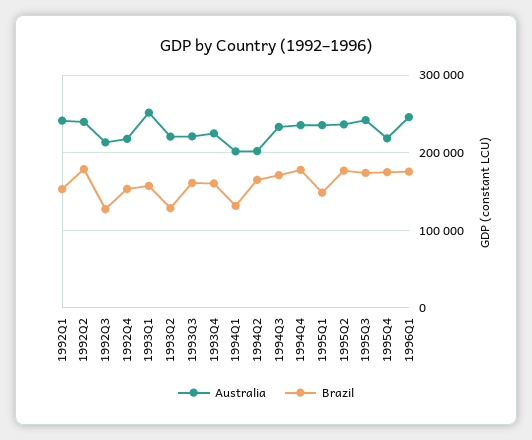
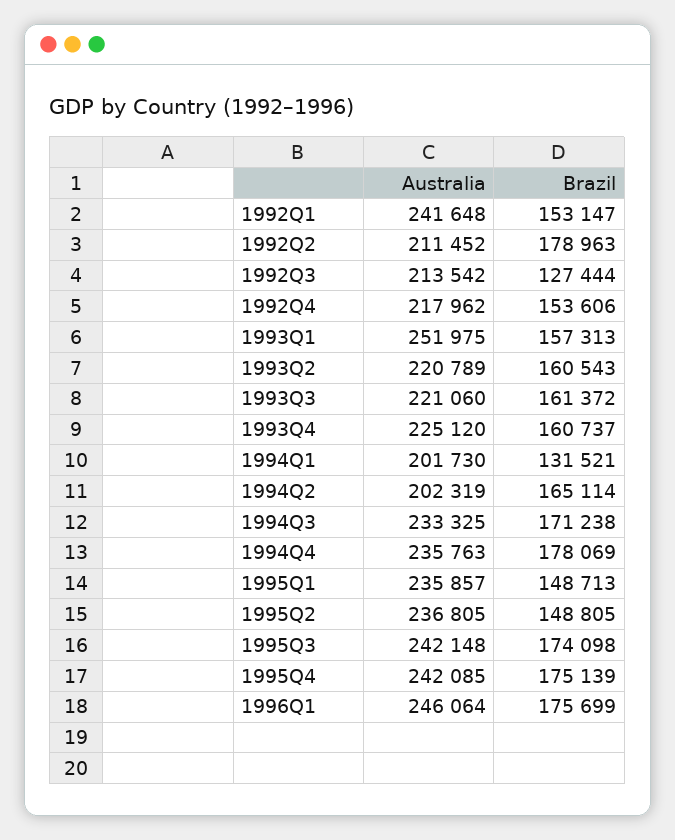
Australia, 1992Q2: 240000 -> 211452
Brazil, 1993Q2: 130000 -> 160543
Brazil, 1995Q2: 180000 -> 148805
Australia, 1995Q4: 220000 -> 242085

